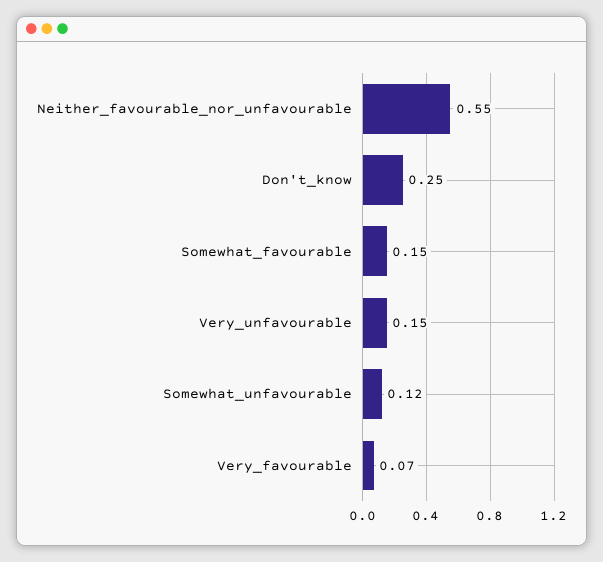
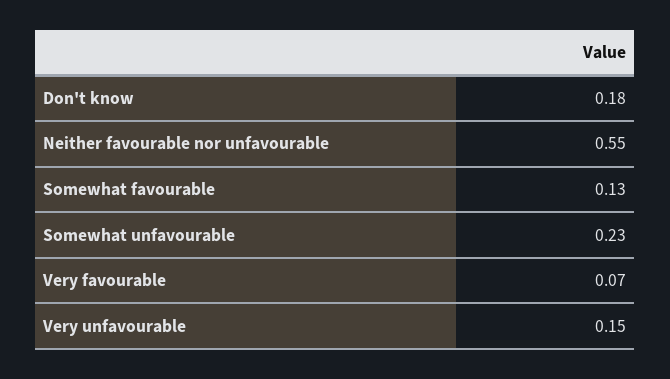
Don't_know: 0.25 -> 0.18
Somewhat_favourable: 0.15 -> 0.13
Somewhat_unfavourable: 0.12 -> 0.23

